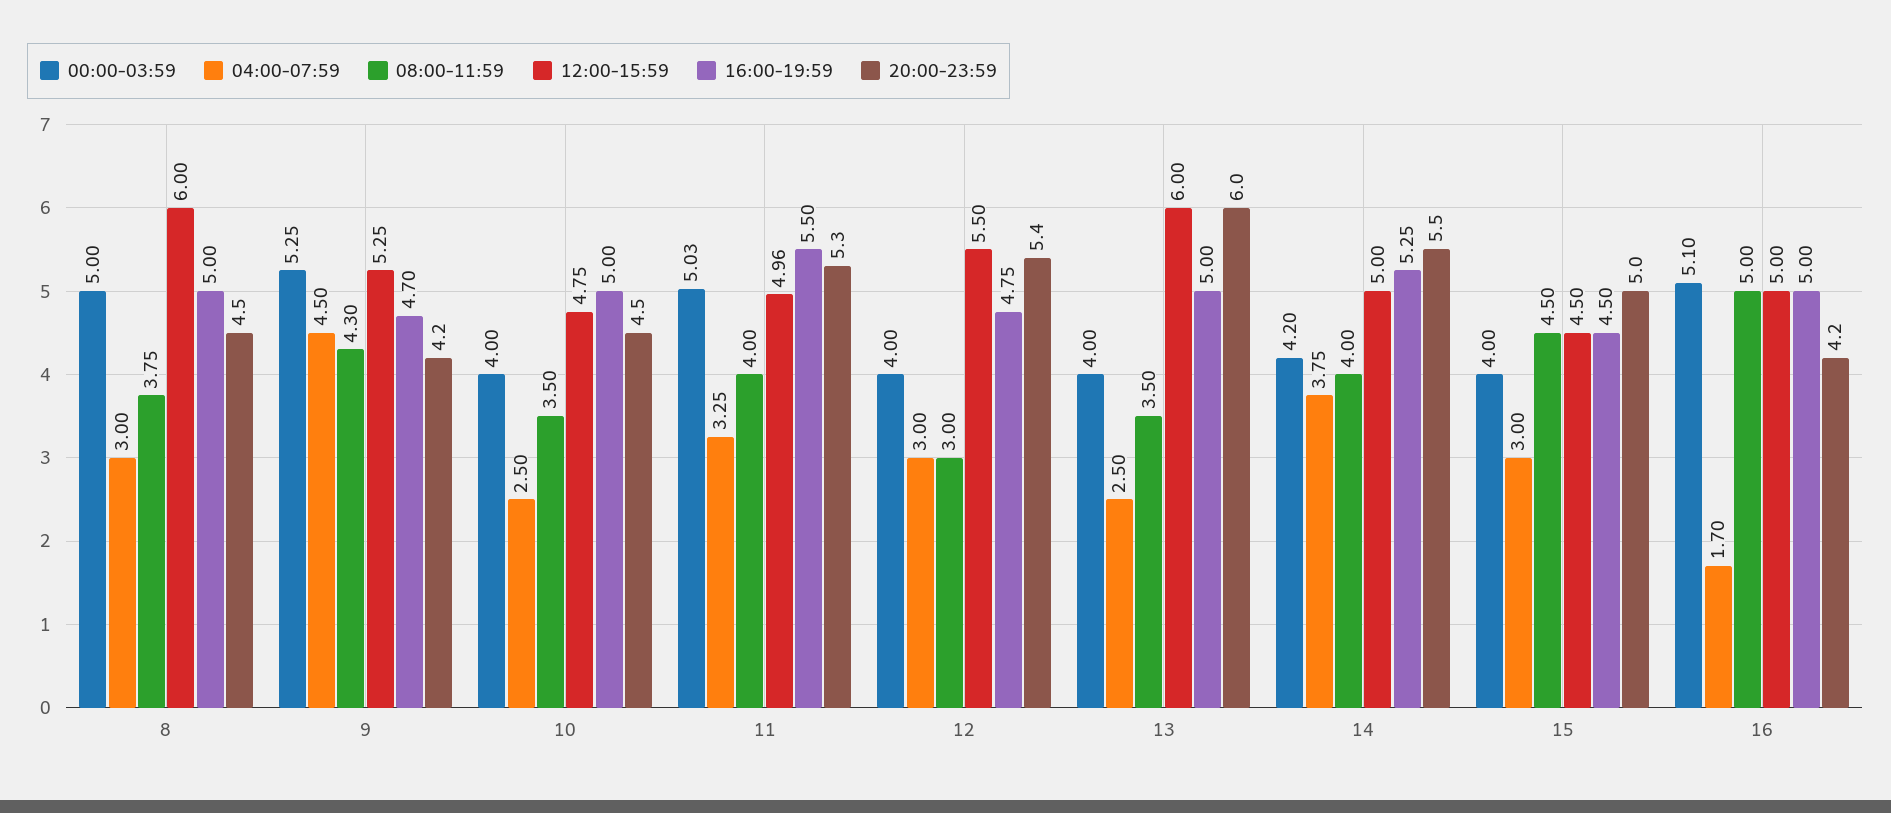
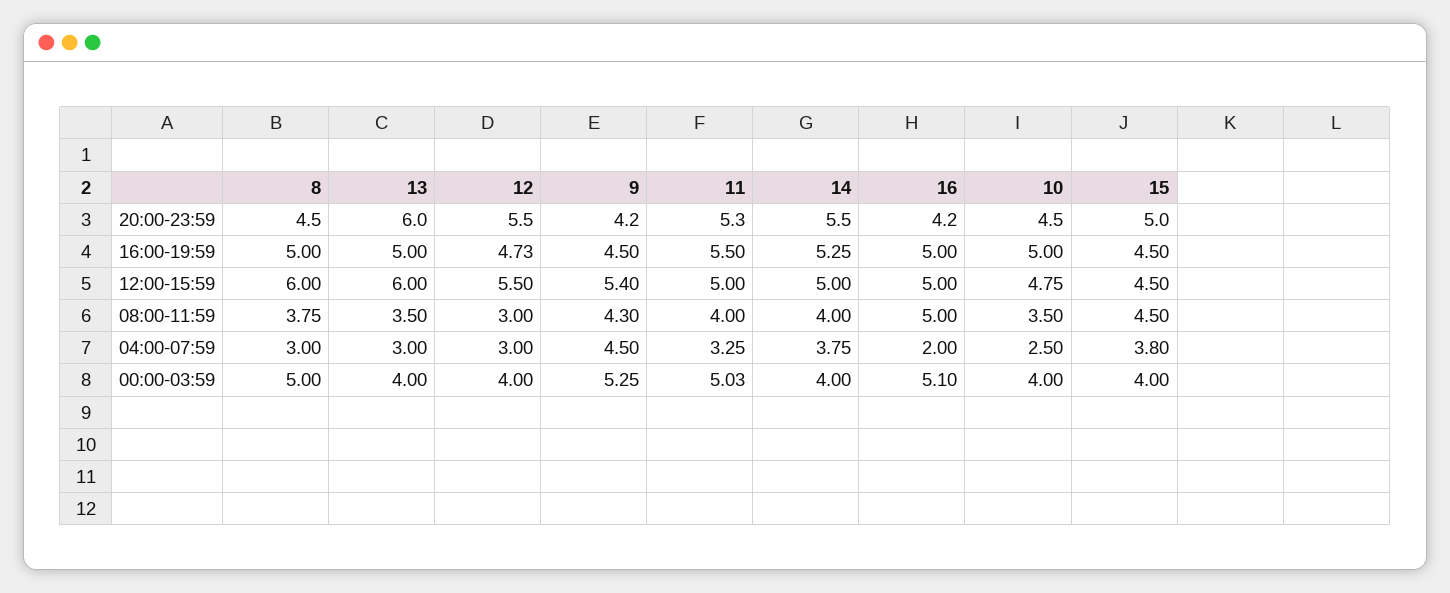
12:00-15:59, 9: 5.25 -> 5.4
16:00-19:59, 9: 4.7 -> 4.5
12:00-15:59, 11: 4.96 -> 5
16:00-19:59, 12: 4.75 -> 4.73
20:00-23:59, 12: 5.4 -> 5.5
04:00-07:59, 13: 2.5 -> 3
00:00-03:59, 14: 4.2 -> 4
04:00-07:59, 15: 3 -> 3.8
04:00-07:59, 16: 1.7 -> 2

